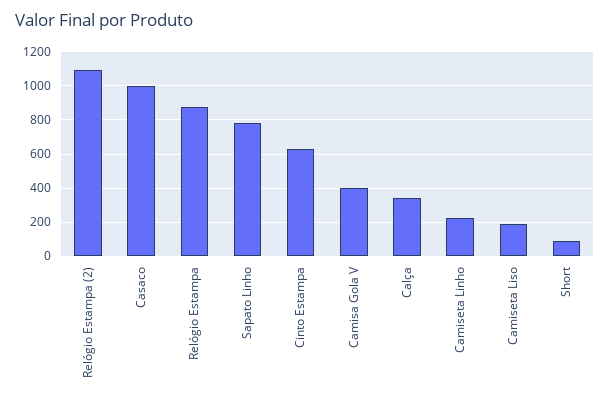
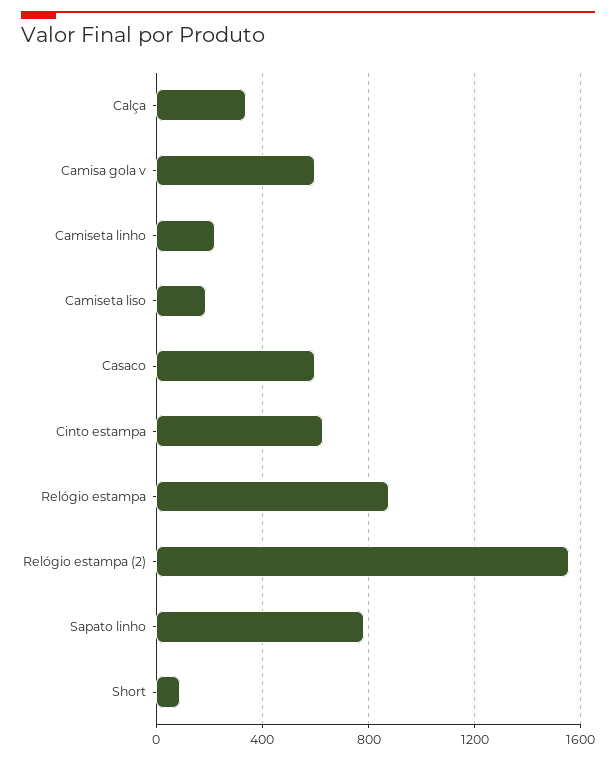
Relógio Estampa (2): 1100 -> 1550
Casaco: 1000 -> 600
Camisa Gola V: 400 -> 600

